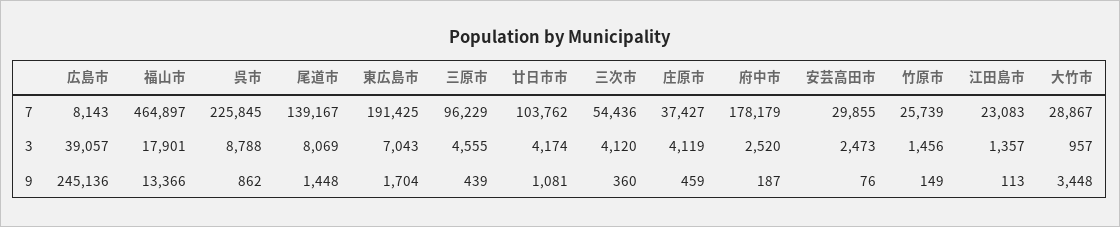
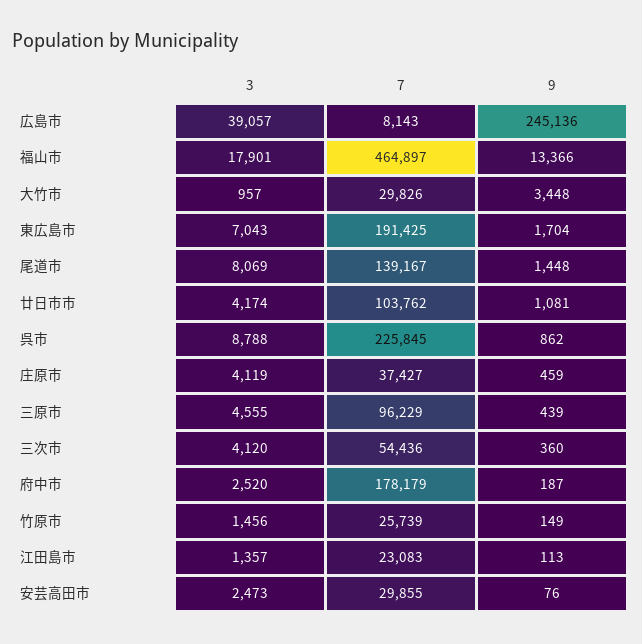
大竹市, 7: 28867 -> 29826

